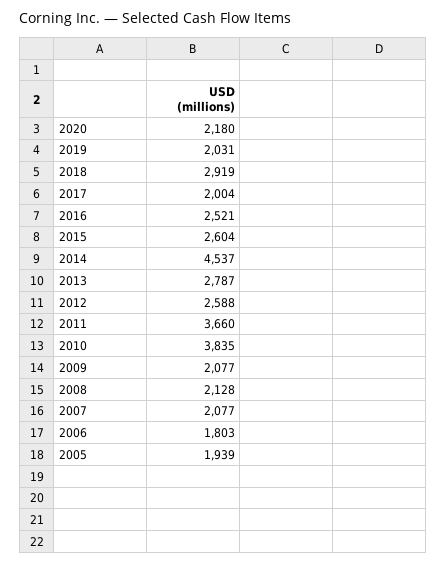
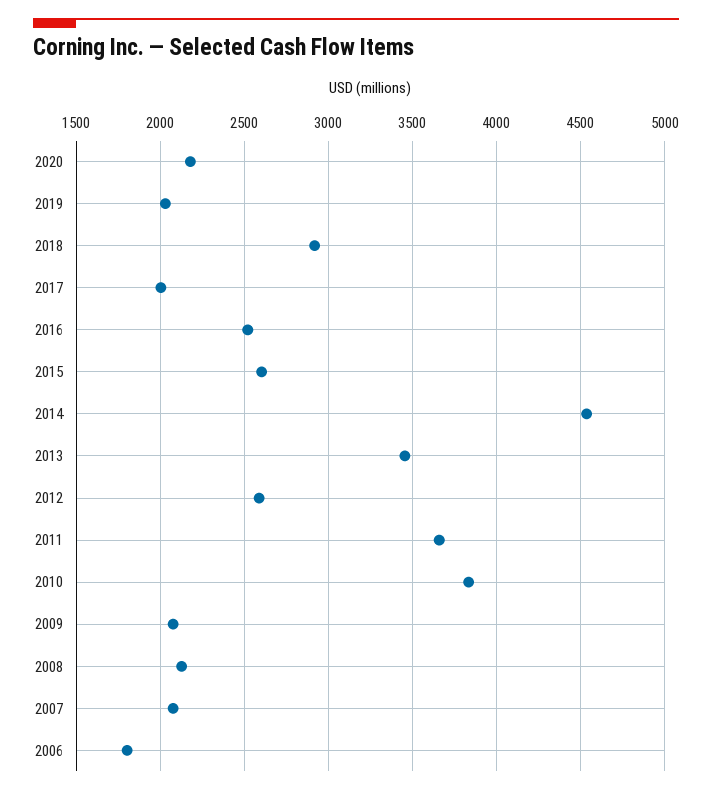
2013: 2787 -> 3450
2005: 1939 -> none

